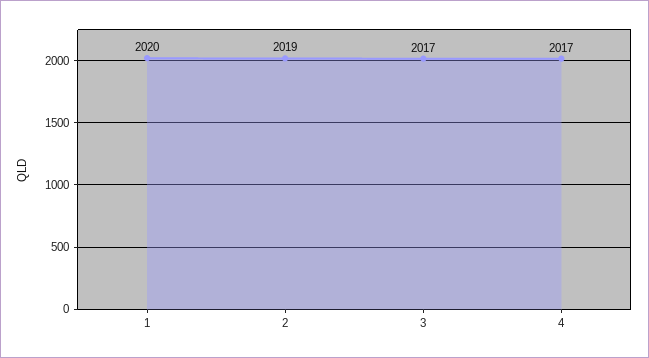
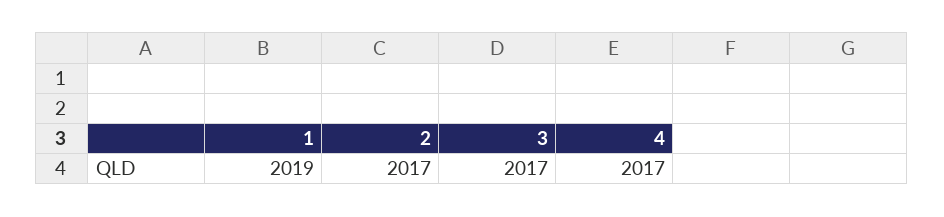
1: 2020 -> 2019
2: 2019 -> 2017

